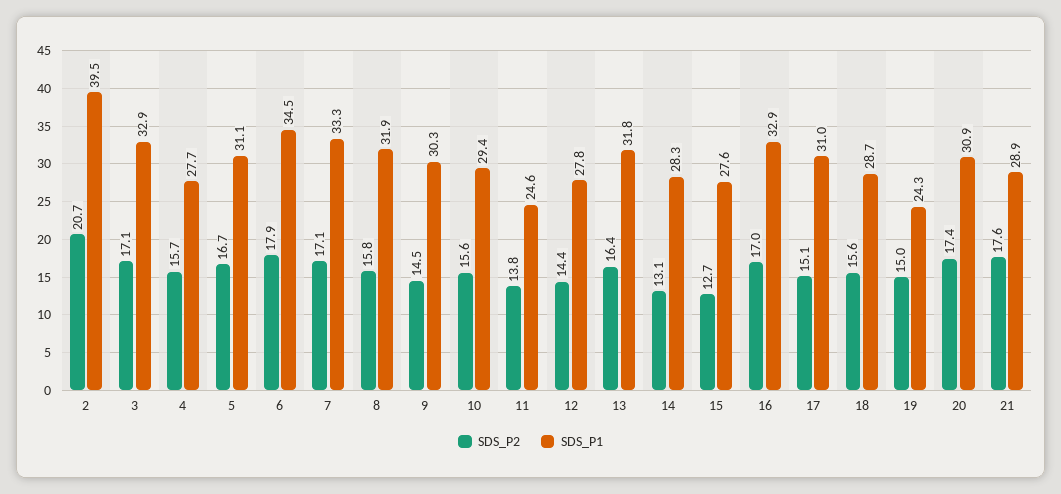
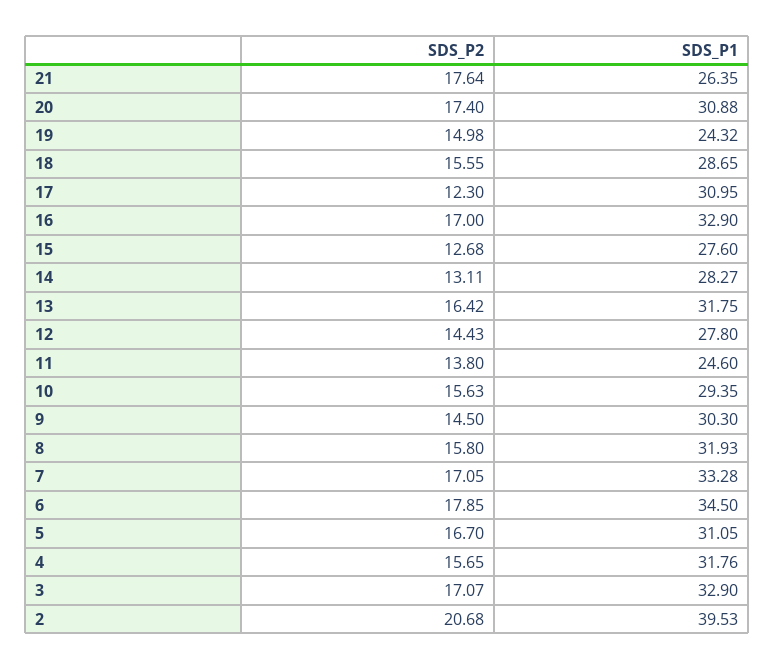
SDS_P1, 4: 27.7 -> 31.76
SDS_P2, 17: 15.1 -> 12.3
SDS_P1, 21: 28.9 -> 26.35

